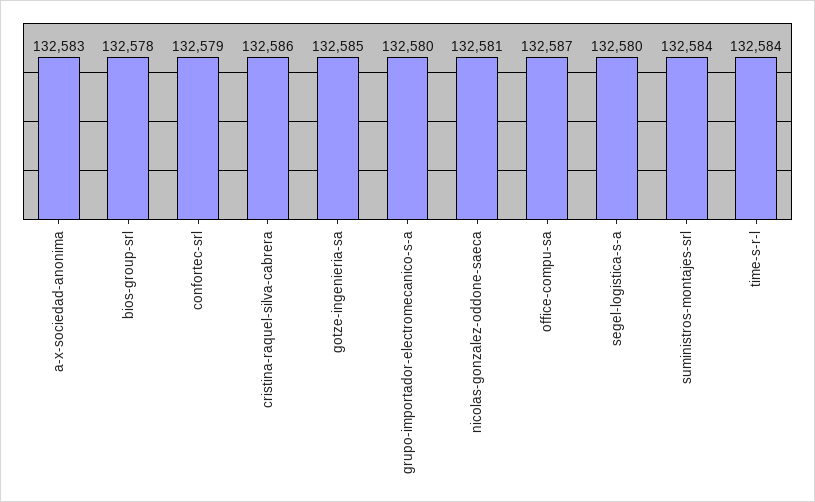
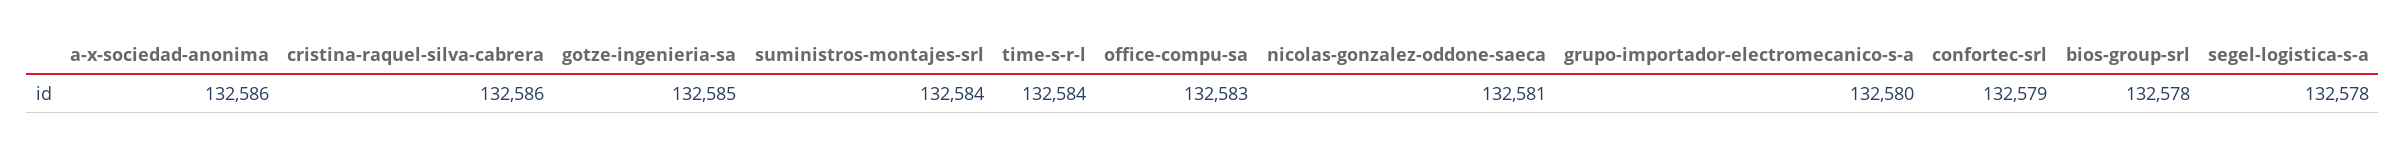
a-x-sociedad-anonima: 132583 -> 132586
office-compu-sa: 132587 -> 132583
segel-logistica-s-a: 132580 -> 132578

